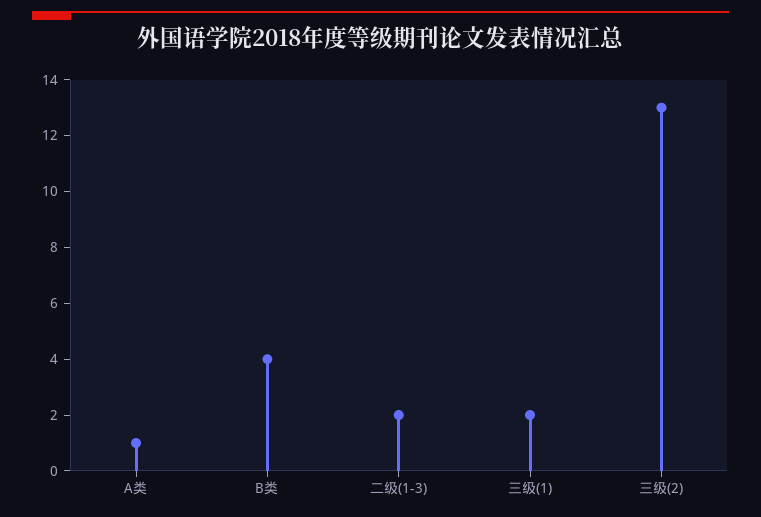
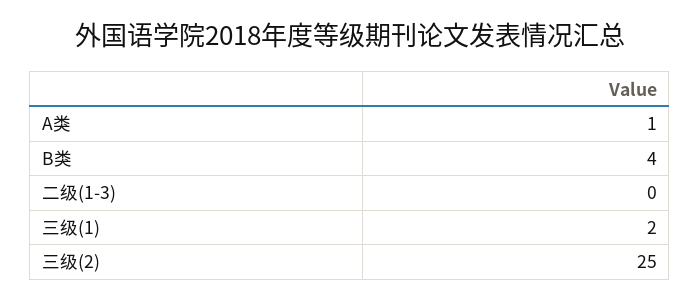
二级(1-3): 2 -> 0
三级(2): 13 -> 25

